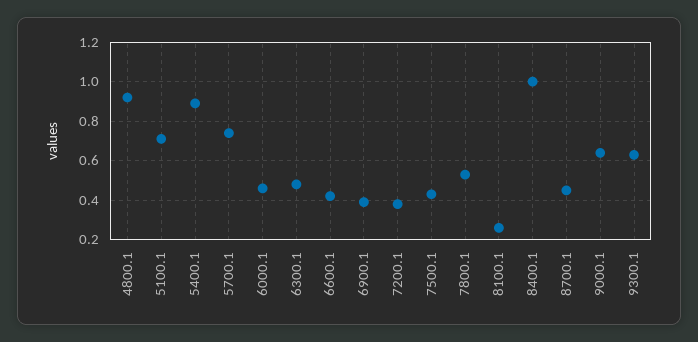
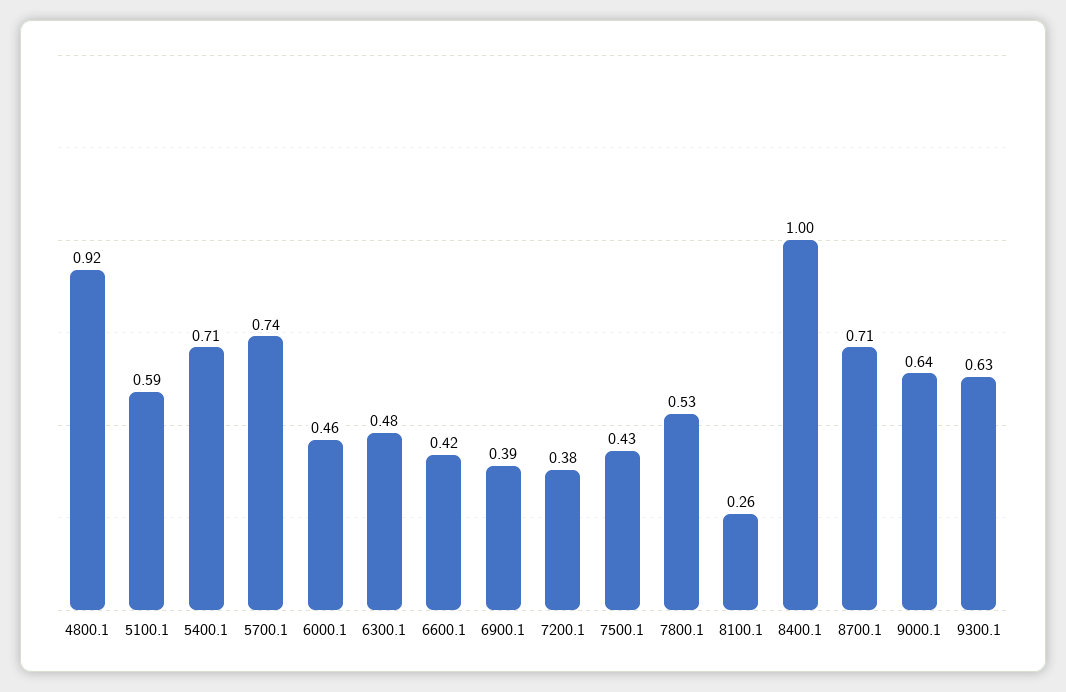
5100.1: 0.7 -> 0.59
5400.1: 0.9 -> 0.71
8700.1: 0.45 -> 0.71

